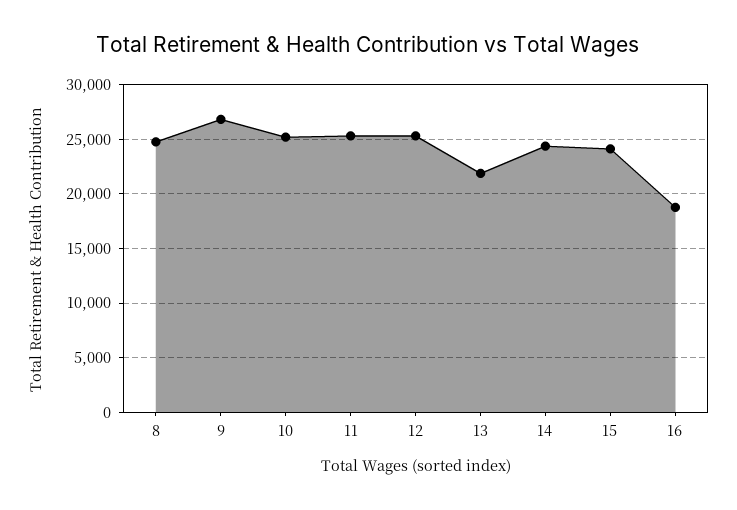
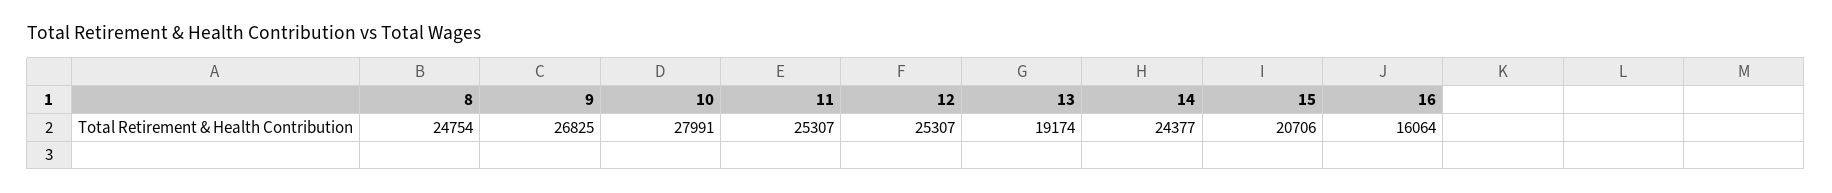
10: 25000 -> 27991
13: 22000 -> 19174
15: 24000 -> 20706
16: 19000 -> 16064

